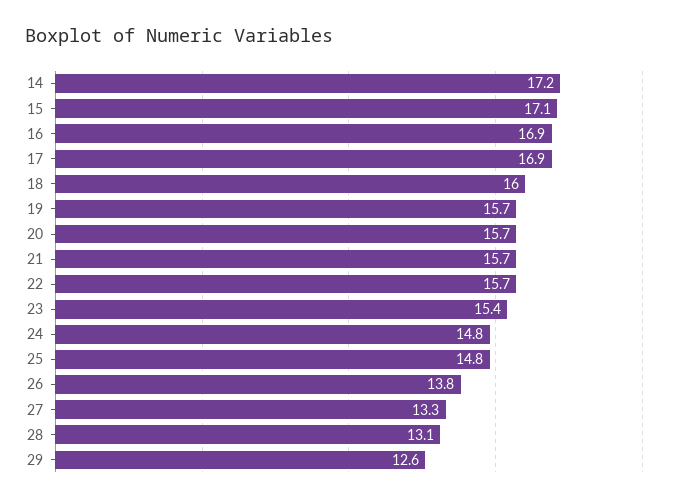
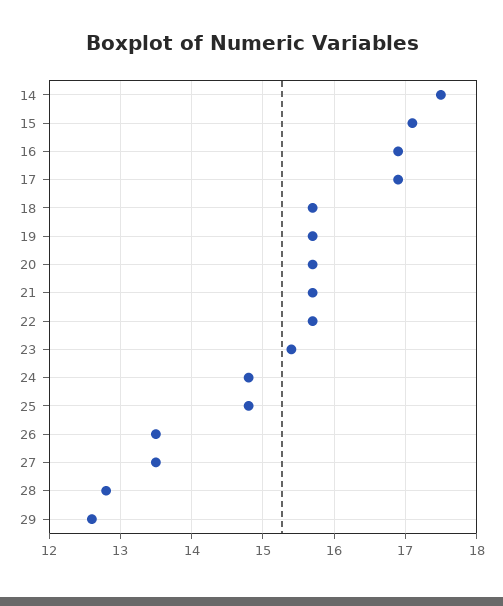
14: 17.2 -> 17.5
18: 16 -> 15.7
26: 13.8 -> 13.5
27: 13.3 -> 13.5
28: 13.1 -> 12.8

